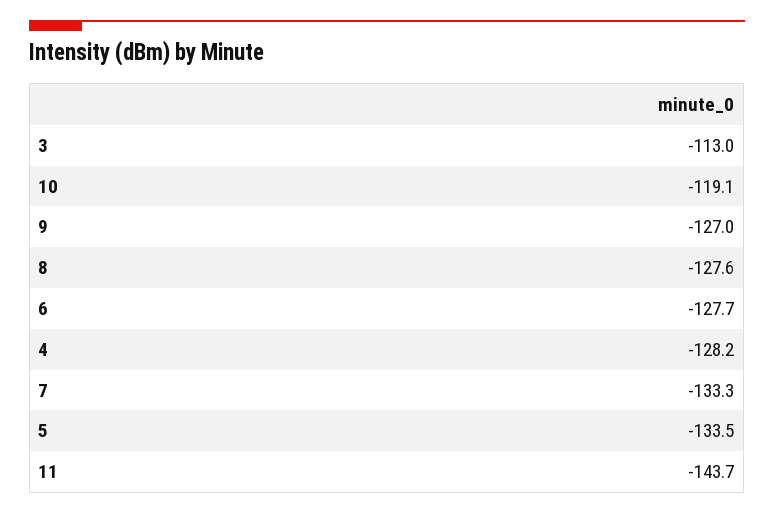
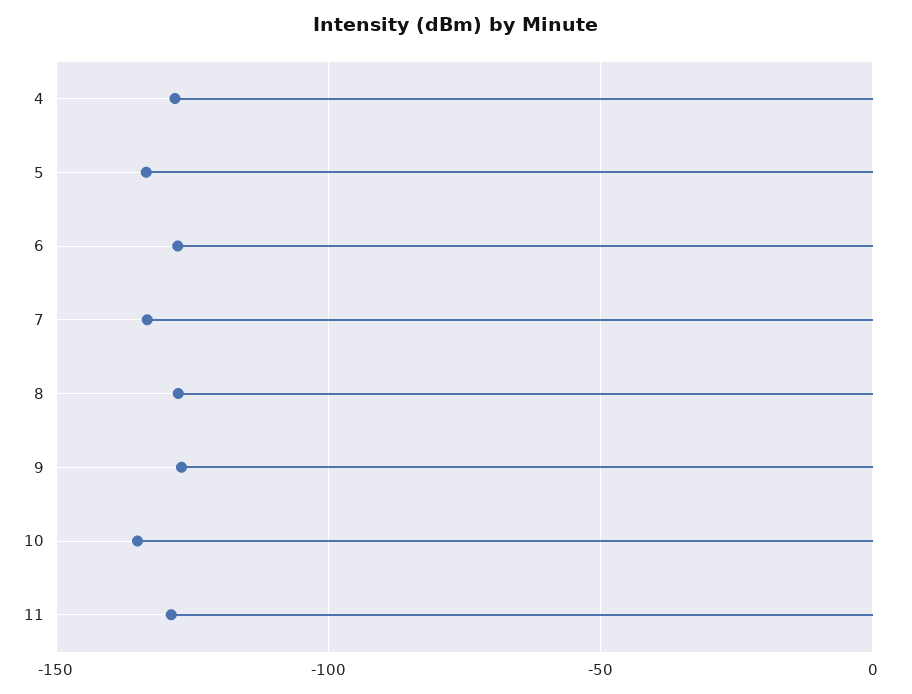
3: -113 -> none
10: -119.1 -> -135
11: -143.7 -> -130

